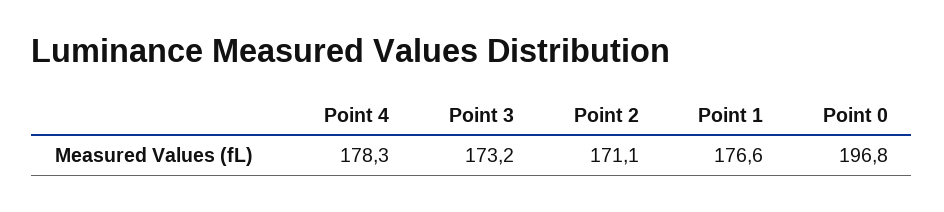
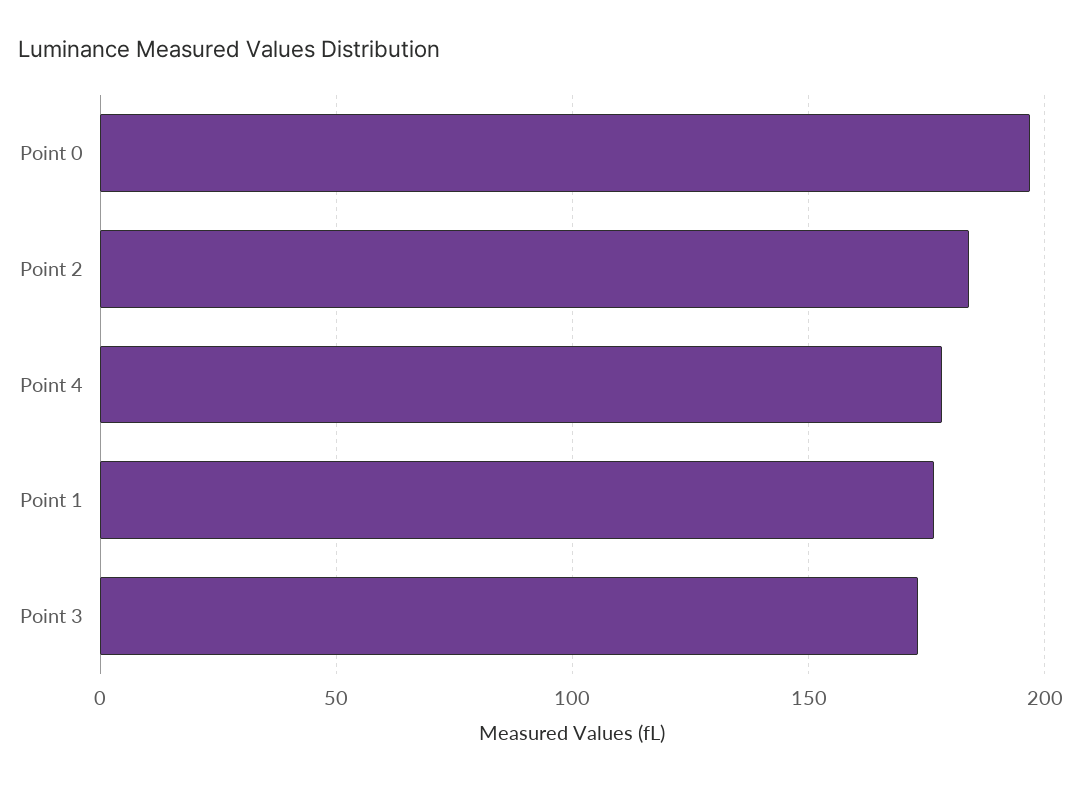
Point 2: 171.1 -> 185

